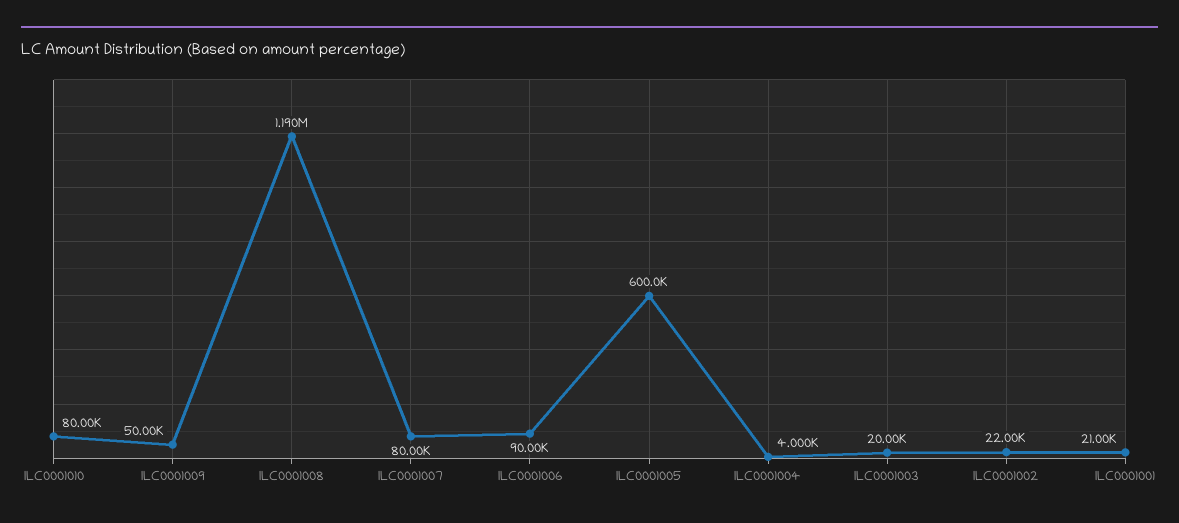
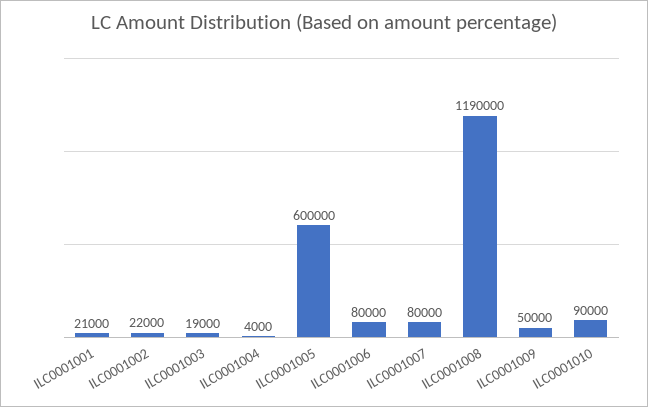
ILC0001010: 80000 -> 90000
ILC0001006: 90000 -> 80000
ILC0001003: 20000 -> 19000

